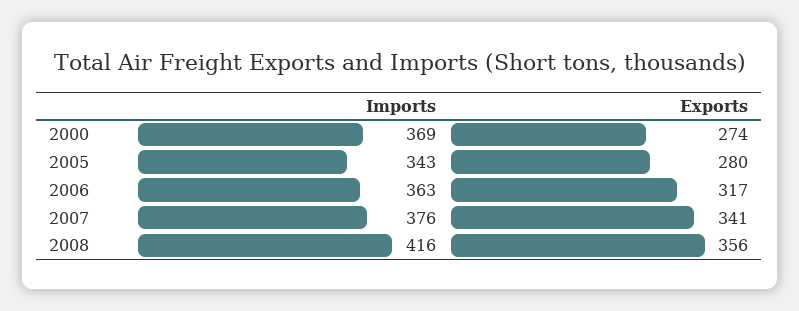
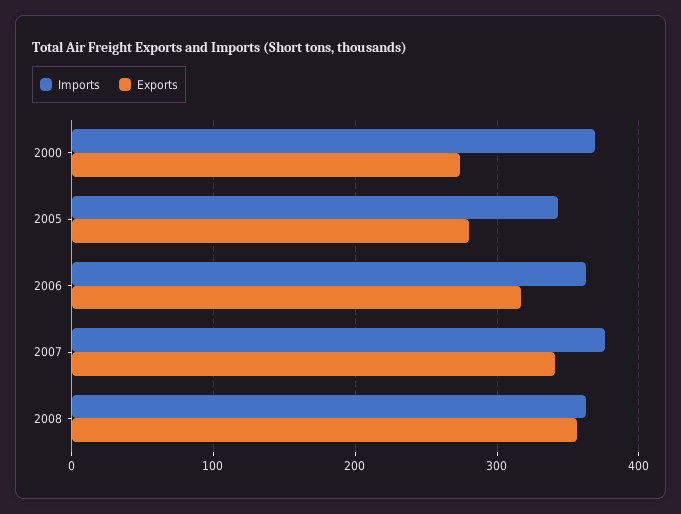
Imports, 2008: 416 -> 360

